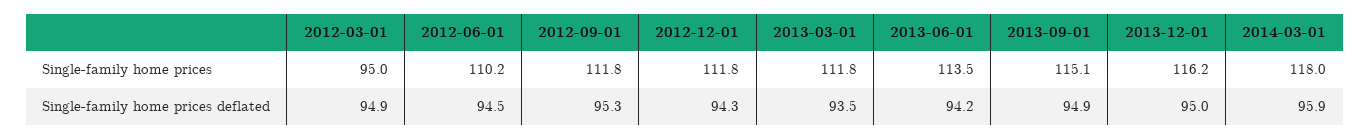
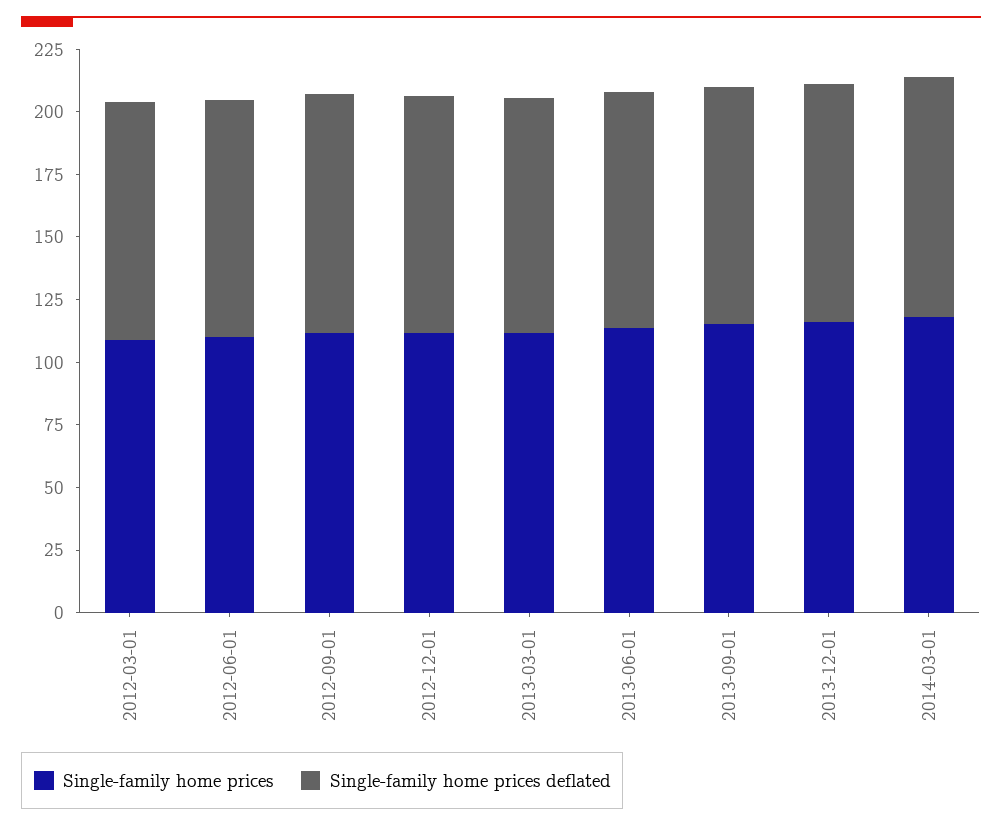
Single-family home prices, 2012-03-01: 95 -> 110

